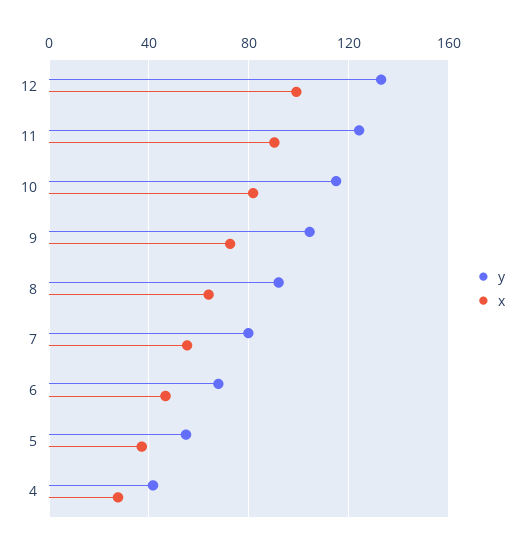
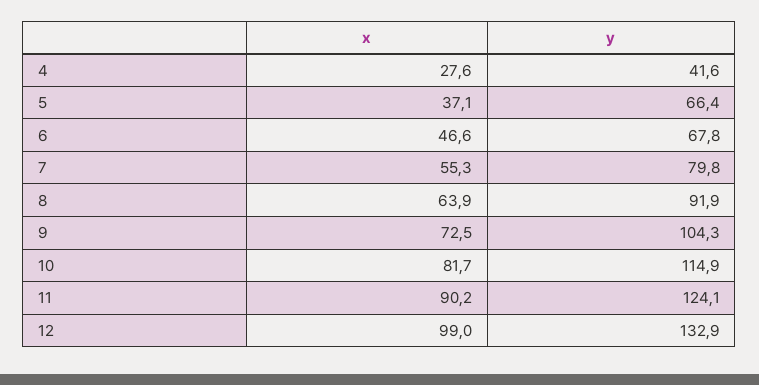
y, 5: 55 -> 66.4

